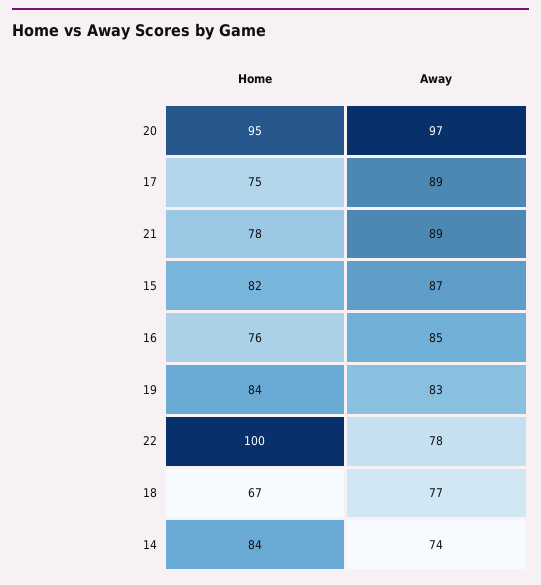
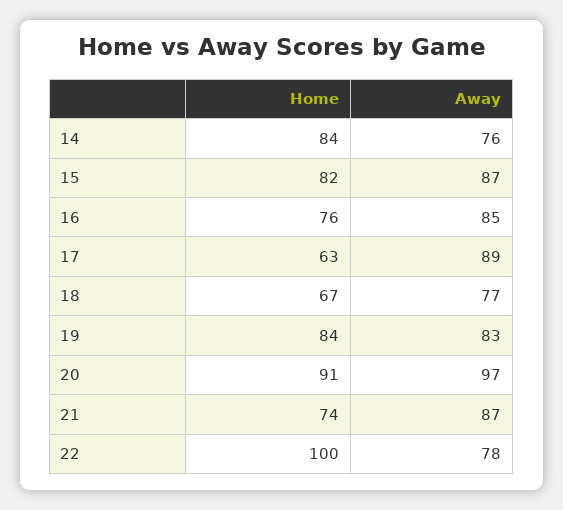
Home, 20: 95 -> 91
Home, 17: 75 -> 63
Home, 21: 78 -> 74
Away, 21: 89 -> 87
Away, 14: 74 -> 76

